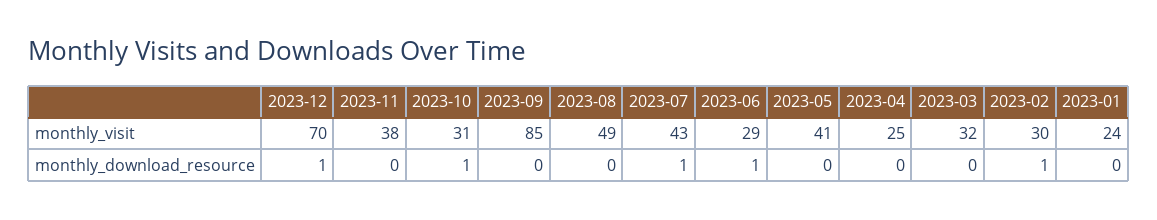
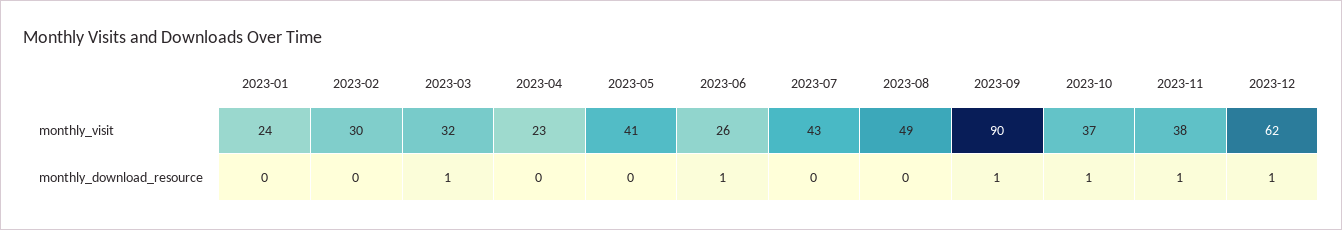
2023-12, monthly_visit: 70 -> 62
2023-10, monthly_visit: 31 -> 37
2023-09, monthly_visit: 85 -> 90
2023-06, monthly_visit: 29 -> 26
2023-04, monthly_visit: 25 -> 23
2023-11, monthly_download_resource: 0 -> 1
2023-09, monthly_download_resource: 0 -> 1
2023-07, monthly_download_resource: 1 -> 0
2023-03, monthly_download_resource: 0 -> 1
2023-02, monthly_download_resource: 1 -> 0

